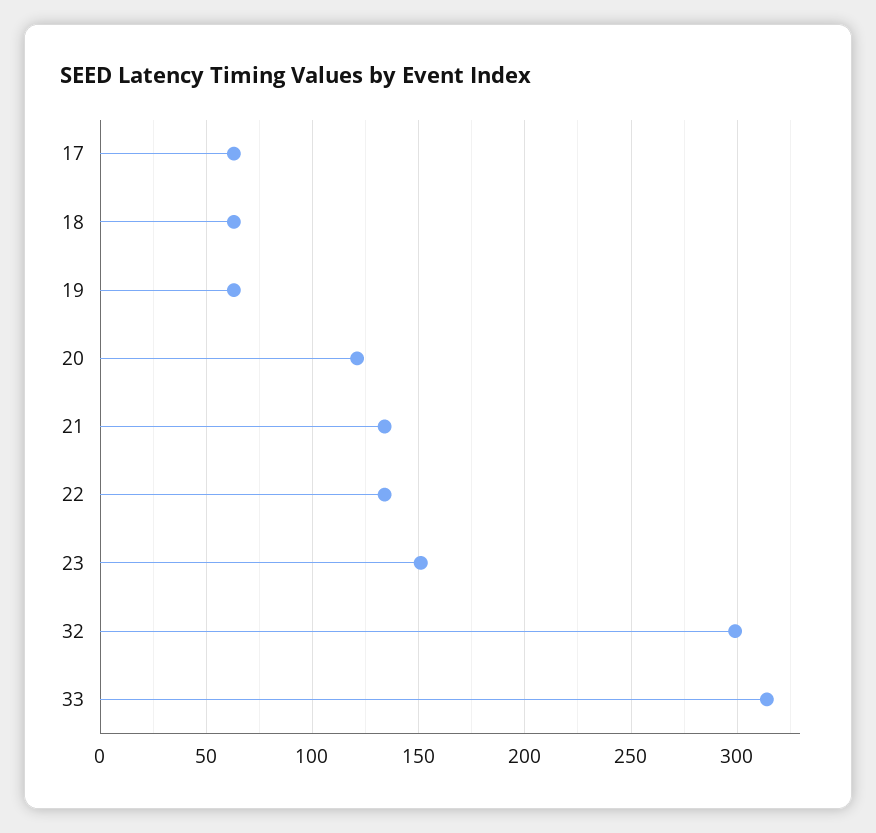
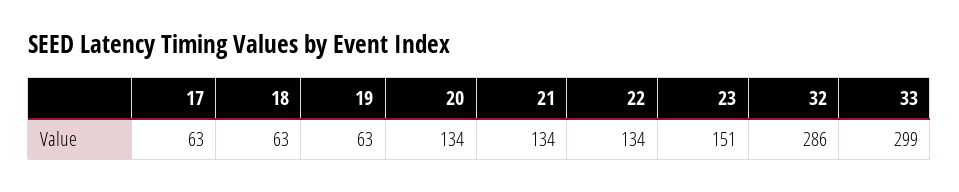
20: 120 -> 134
32: 300 -> 286
33: 315 -> 299

